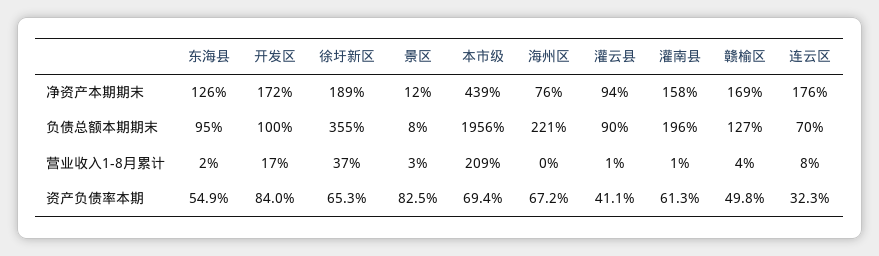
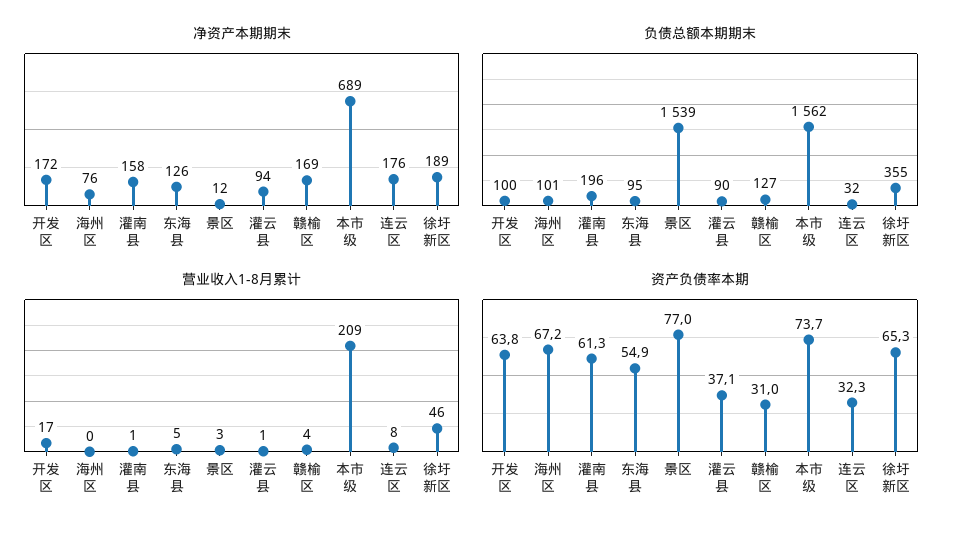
净资产本期期末, 本市级: 439 -> 689
负债总额本期期末, 景区: 8 -> 1539
负债总额本期期末, 本市级: 1956 -> 1562
负债总额本期期末, 海州区: 221 -> 101
负债总额本期期末, 连云区: 70 -> 32
营业收入1-8月累计, 东海县: 2 -> 5
营业收入1-8月累计, 徐圩新区: 37 -> 46
资产负债率本期, 开发区: 84 -> 63.8
资产负债率本期, 景区: 82.5 -> 77
资产负债率本期, 本市级: 69.4 -> 73.7
资产负债率本期, 灌云县: 41.1 -> 37.1
资产负债率本期, 赣榆区: 49.8 -> 31

